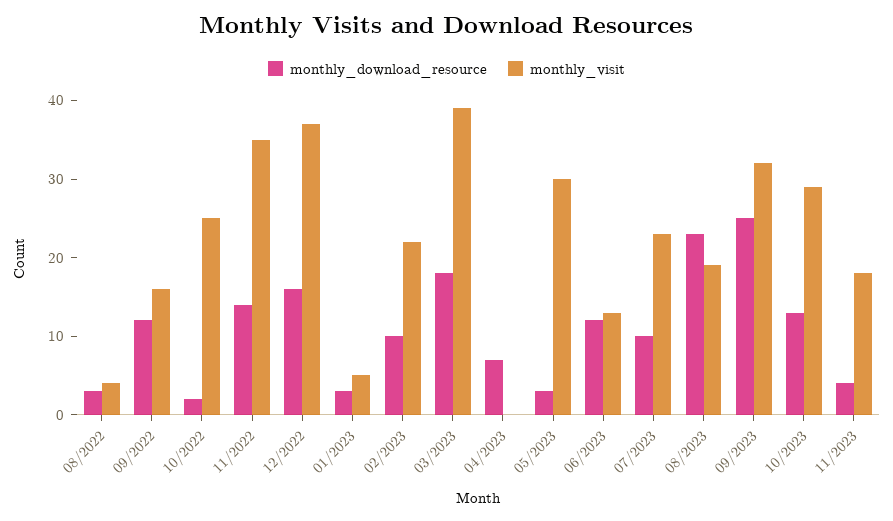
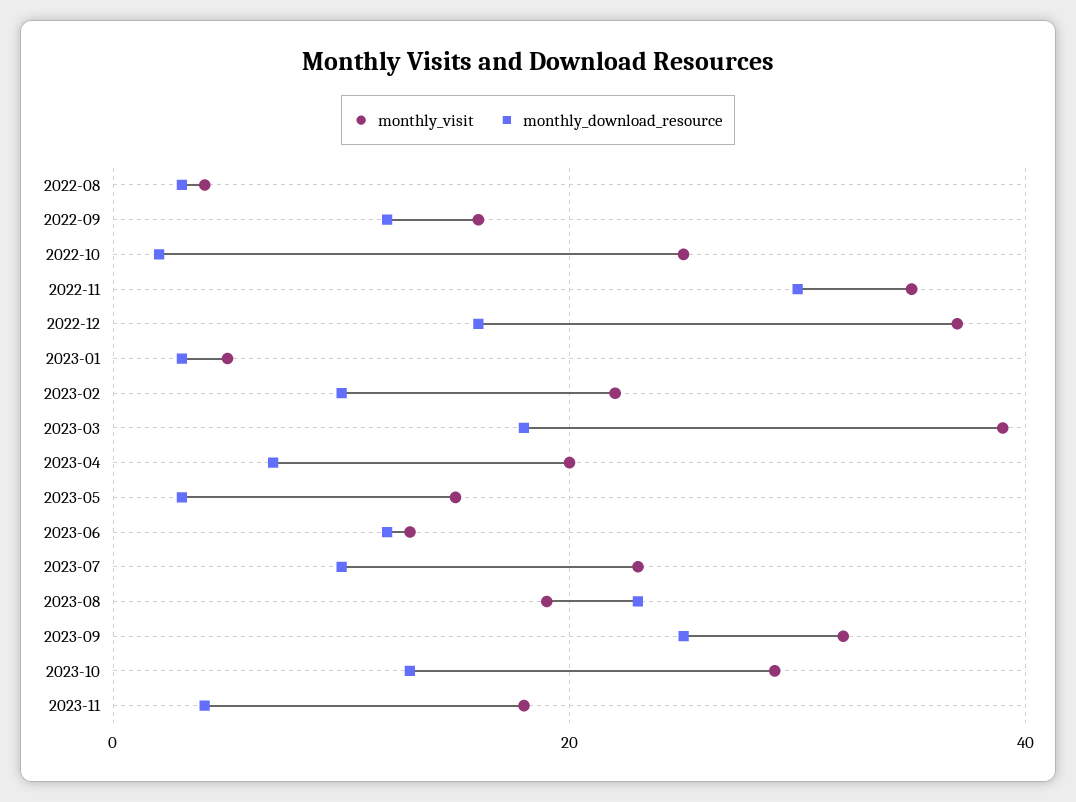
monthly_download_resource, 11/2022: 15 -> 30
monthly_visit, 04/2023: 0 -> 20
monthly_visit, 05/2023: 30 -> 15

